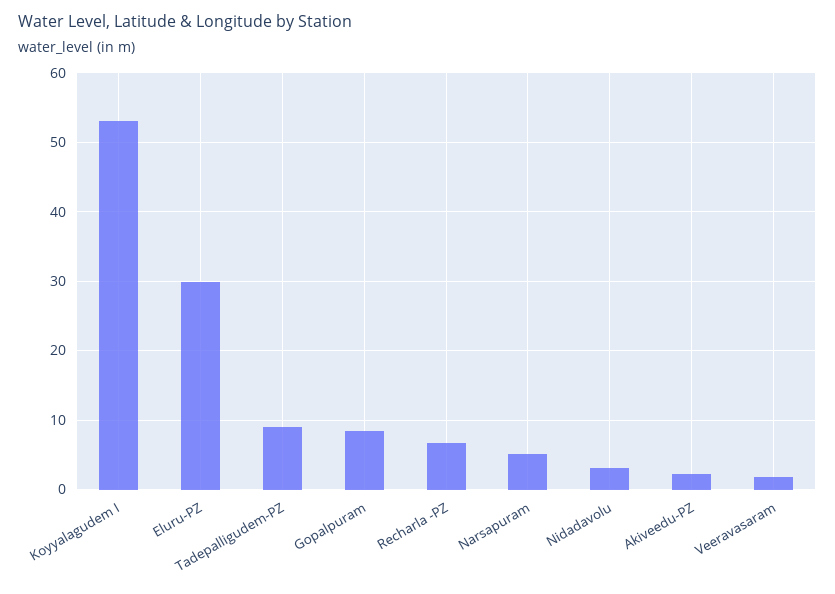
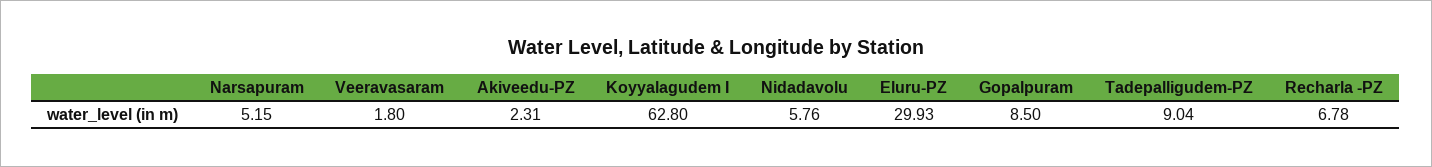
Koyyalagudem I: 53 -> 62.8
Nidadavolu: 3 -> 5.76

